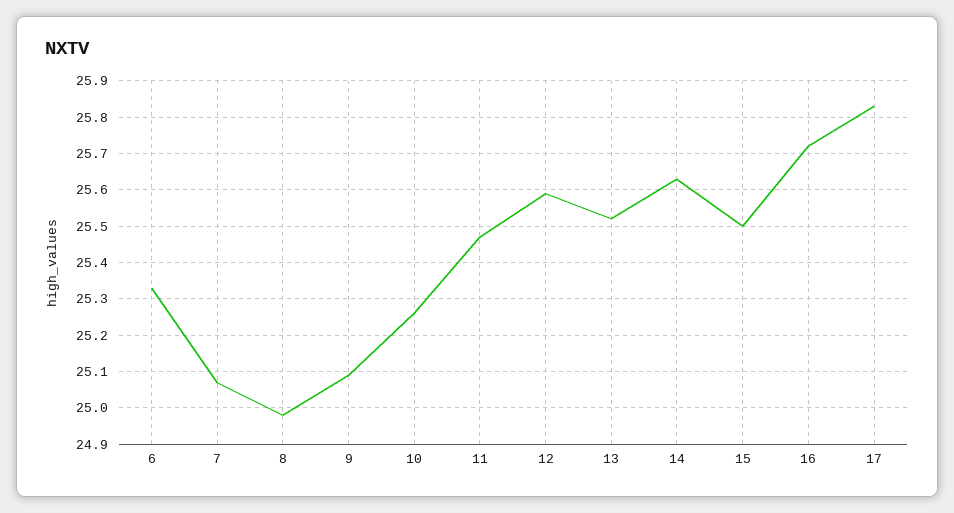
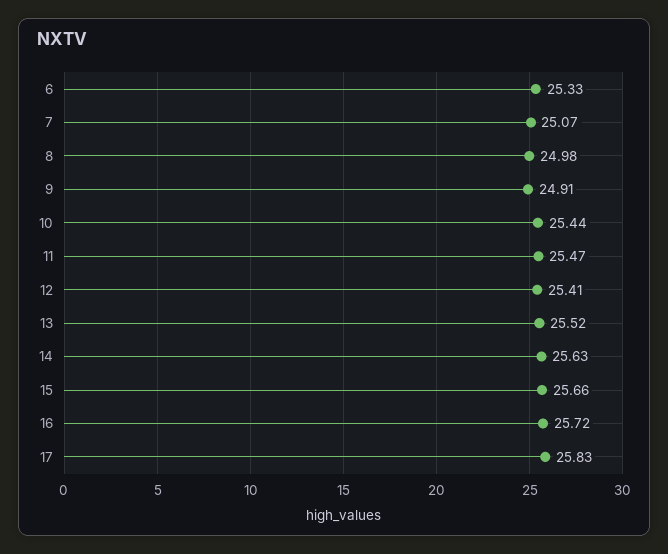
9: 25.1 -> 24.91
10: 25.25 -> 25.44
12: 25.6 -> 25.41
15: 25.5 -> 25.66

